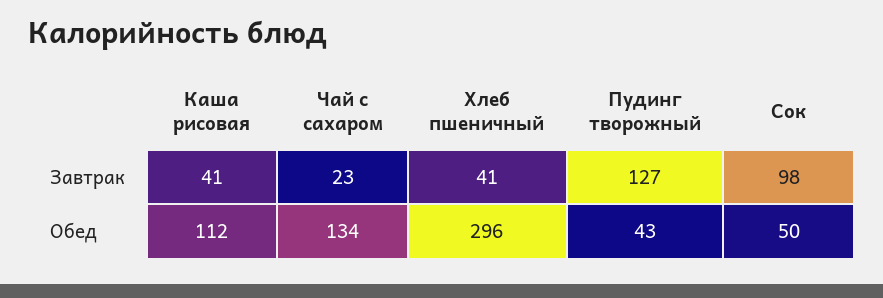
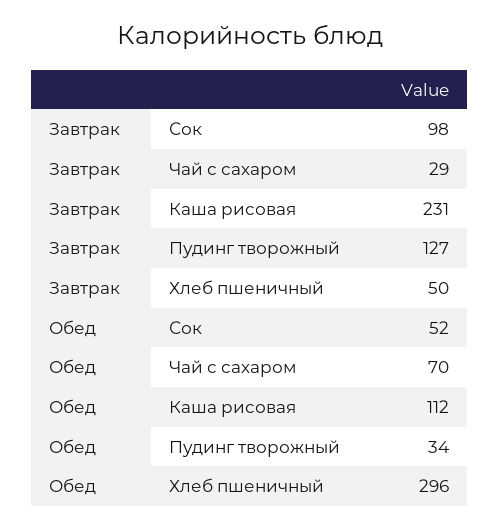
Каша рисовая, Завтрак: 41 -> 231
Чай с сахаром, Завтрак: 23 -> 29
Хлеб пшеничный, Завтрак: 41 -> 50
Чай с сахаром, Обед: 134 -> 70
Пудинг творожный, Обед: 43 -> 34
Сок, Обед: 50 -> 52

